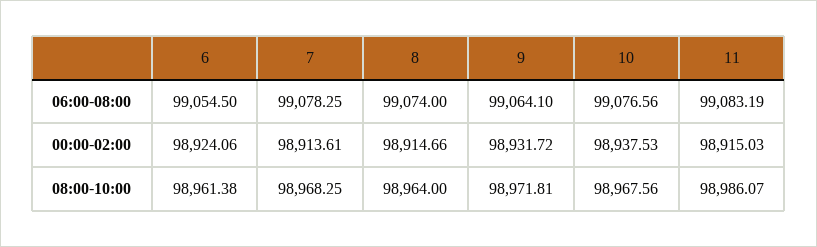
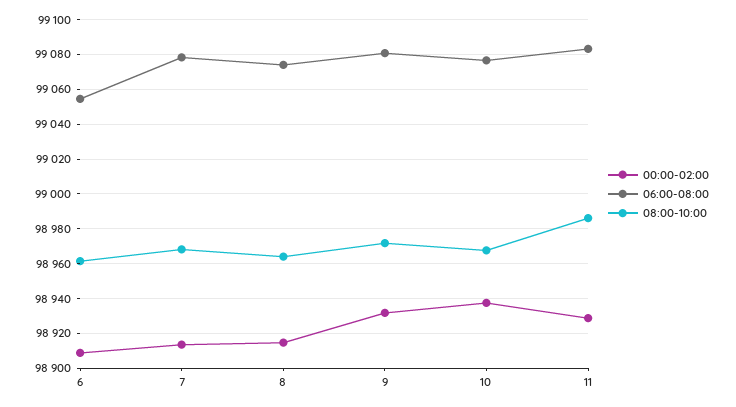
06:00-08:00, 9: 99064.1 -> 99080
00:00-02:00, 6: 98924.06 -> 98910
00:00-02:00, 11: 98915.03 -> 98930

